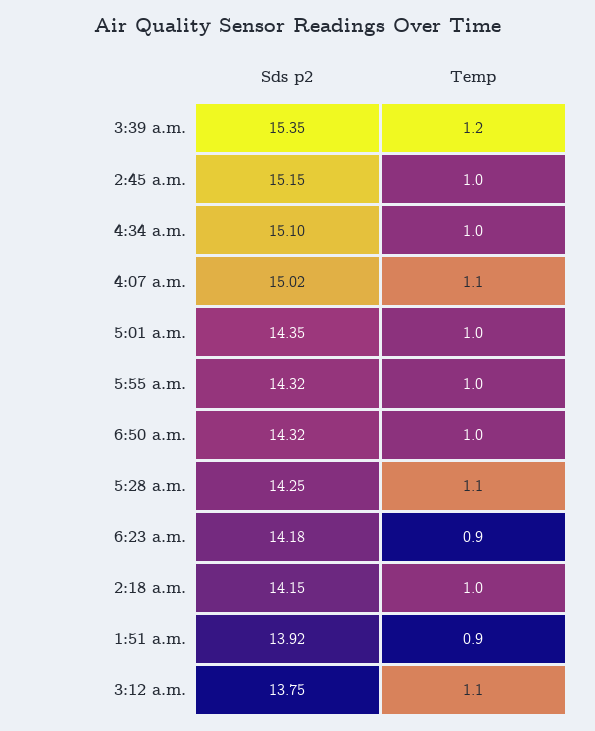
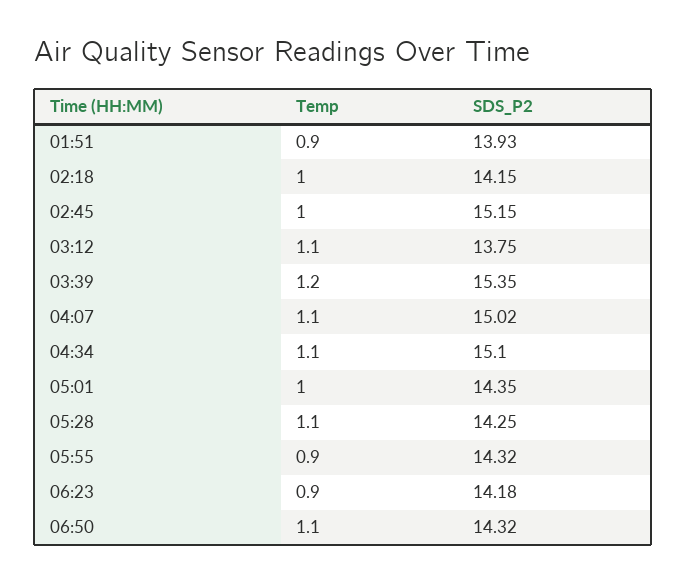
Temp, 4:34 a.m.: 1 -> 1.1
Temp, 5:55 a.m.: 1 -> 0.9
Temp, 6:50 a.m.: 1 -> 1.1
Sds p2, 1:51 a.m.: 13.92 -> 13.93

